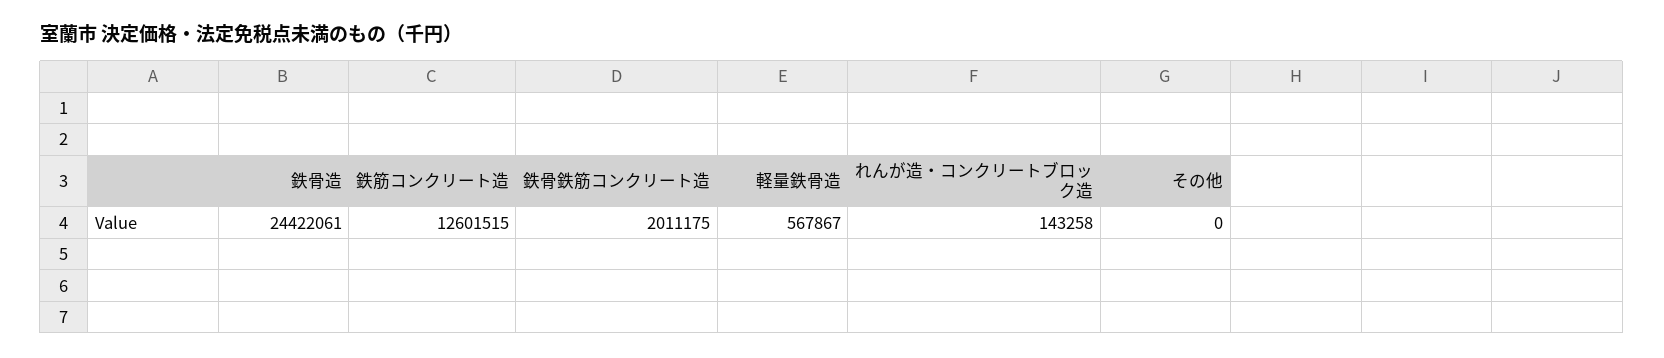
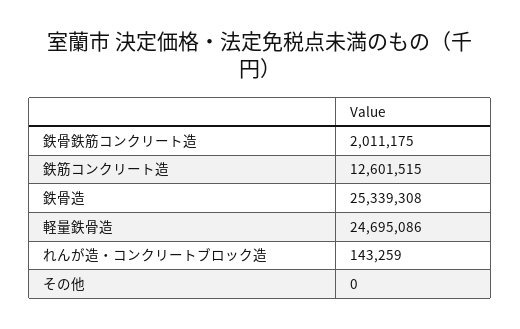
鉄骨造: 24422061 -> 25339308
軽量鉄骨造: 567867 -> 24695086
れんが造・コンクリートブロック造: 143258 -> 143259

